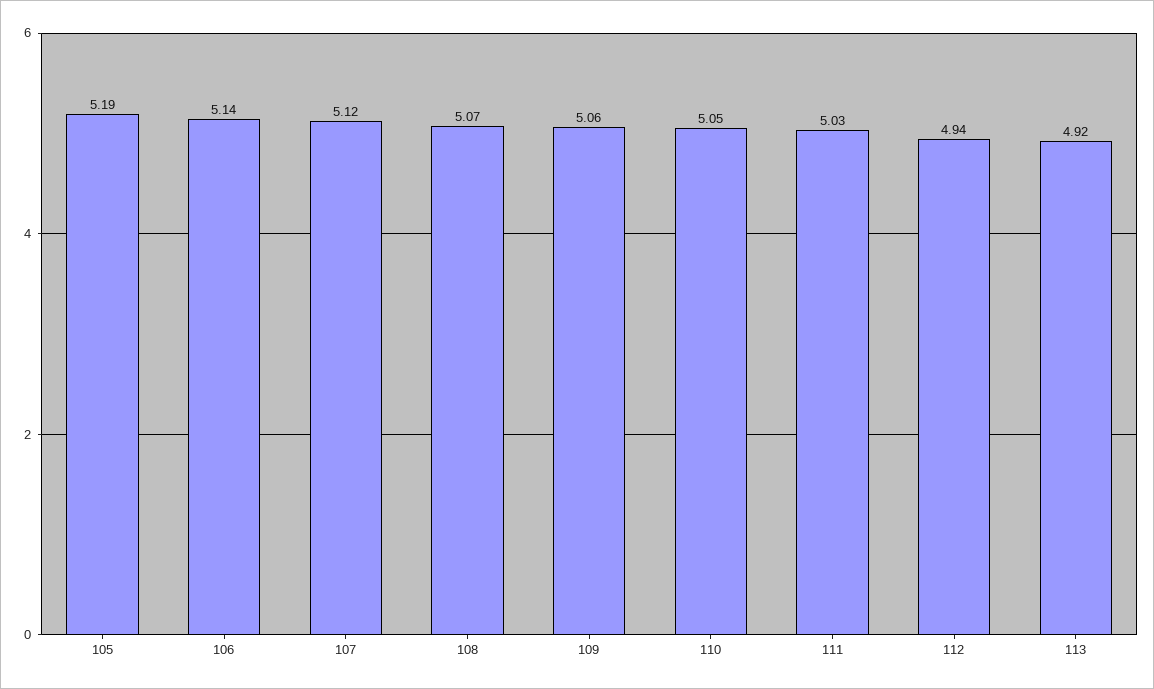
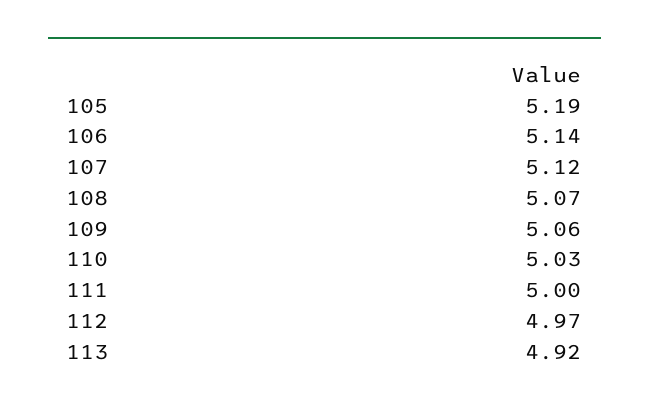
110: 5.05 -> 5.03
111: 5.03 -> 5
112: 4.94 -> 4.97

